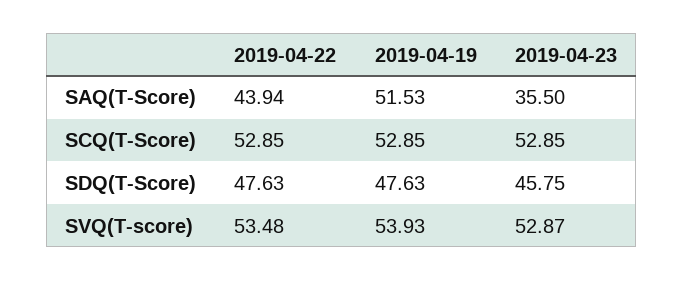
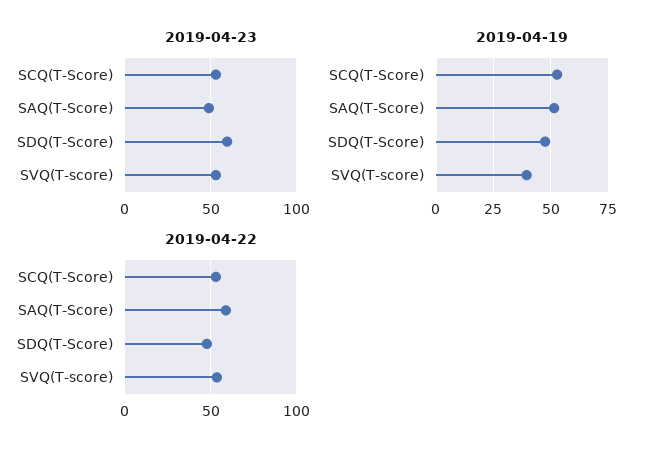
2019-04-22, SAQ(T-Score): 43.94 -> 60
2019-04-23, SAQ(T-Score): 35.5 -> 50
2019-04-23, SDQ(T-Score): 45.75 -> 60
2019-04-19, SVQ(T-score): 53.93 -> 40

